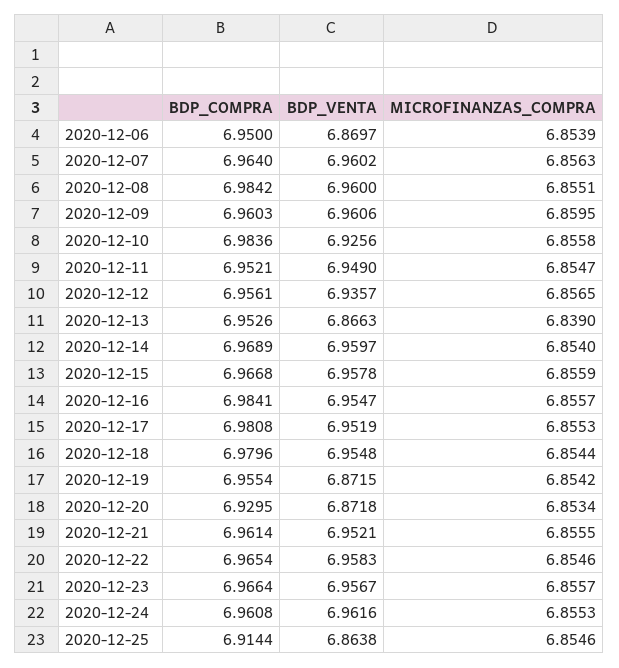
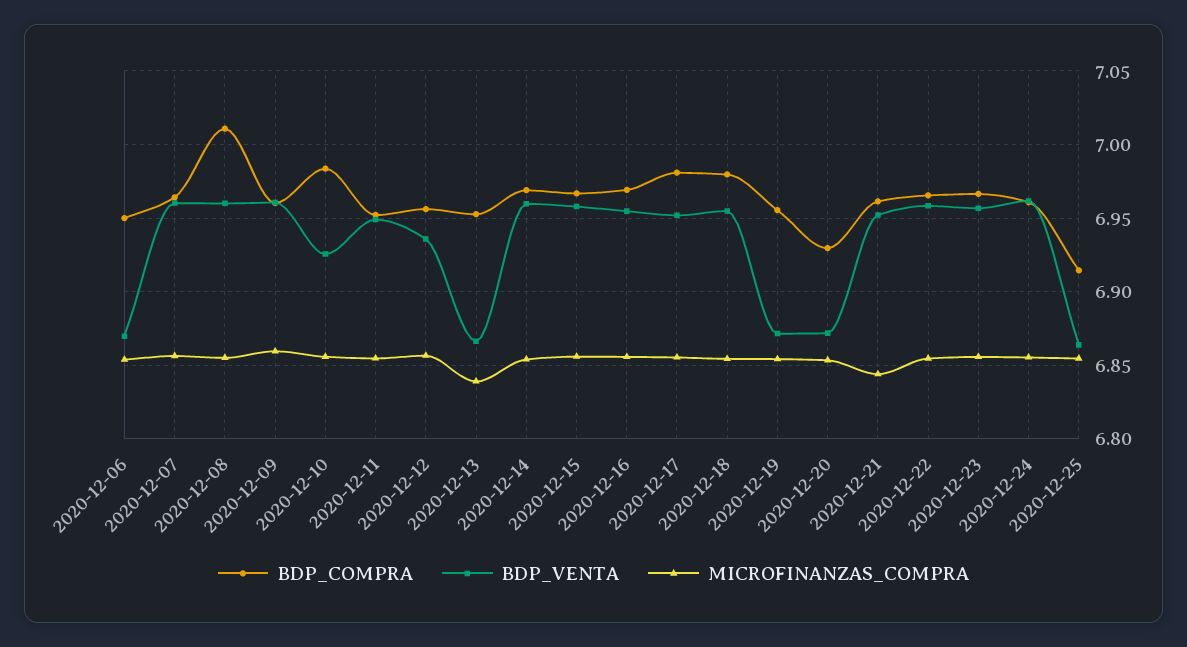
BDP_COMPRA, 2020-12-08: 6.9842 -> 7.01
BDP_COMPRA, 2020-12-16: 6.9841 -> 6.97
MICROFINANZAS_COMPRA, 2020-12-21: 6.8555 -> 6.845

